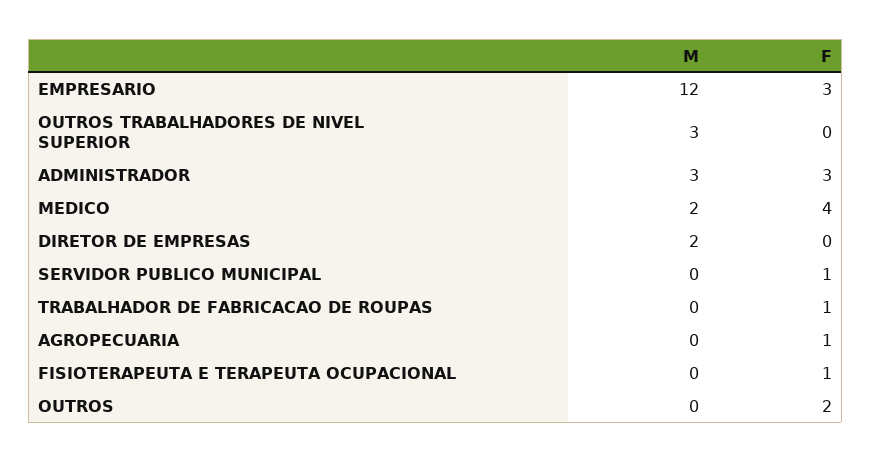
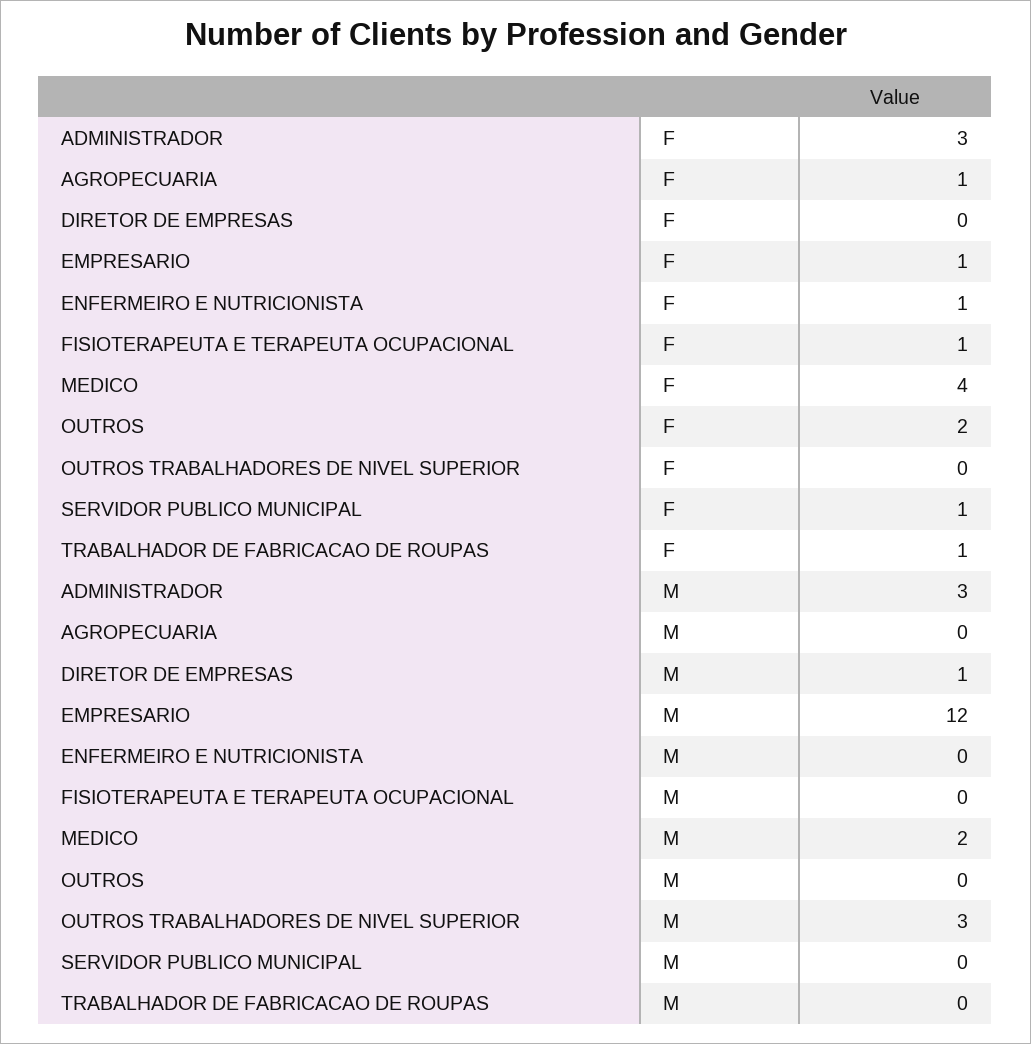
F, EMPRESARIO: 3 -> 1
M, DIRETOR DE EMPRESAS: 2 -> 1
F, ENFERMEIRO E NUTRICIONISTA: none -> 1
M, ENFERMEIRO E NUTRICIONISTA: none -> 0

